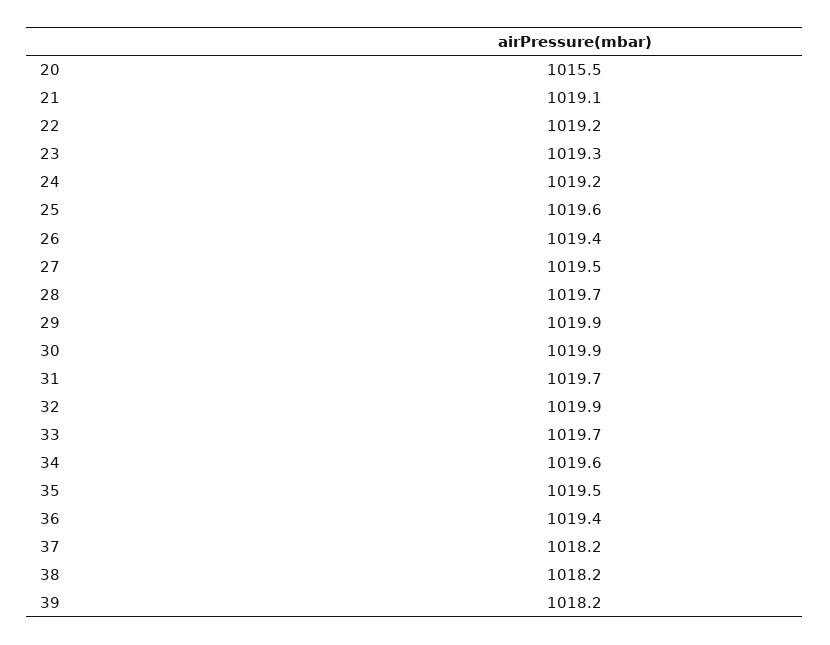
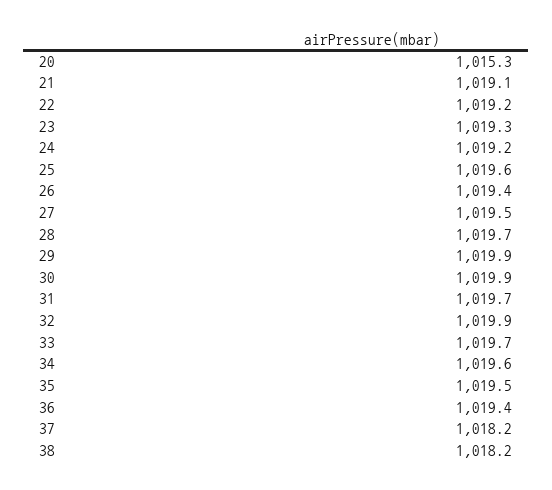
20: 1015.5 -> 1015.3
39: 1018.2 -> none

